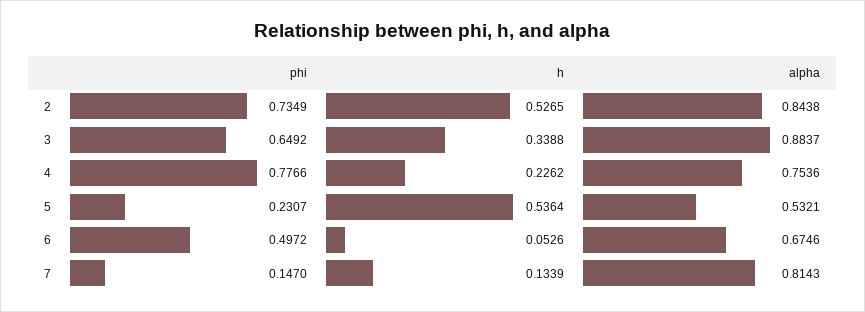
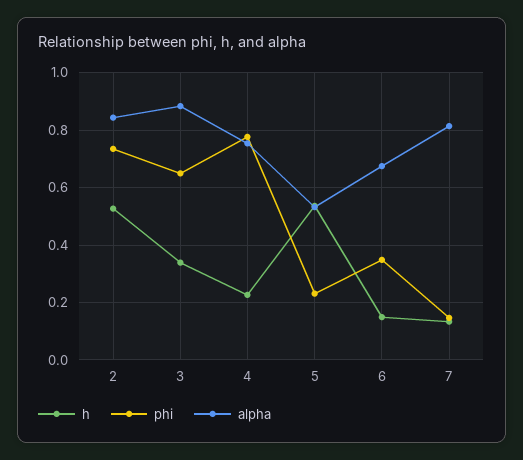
phi, 6: 0.4972 -> 0.35
h, 6: 0.0526 -> 0.15

